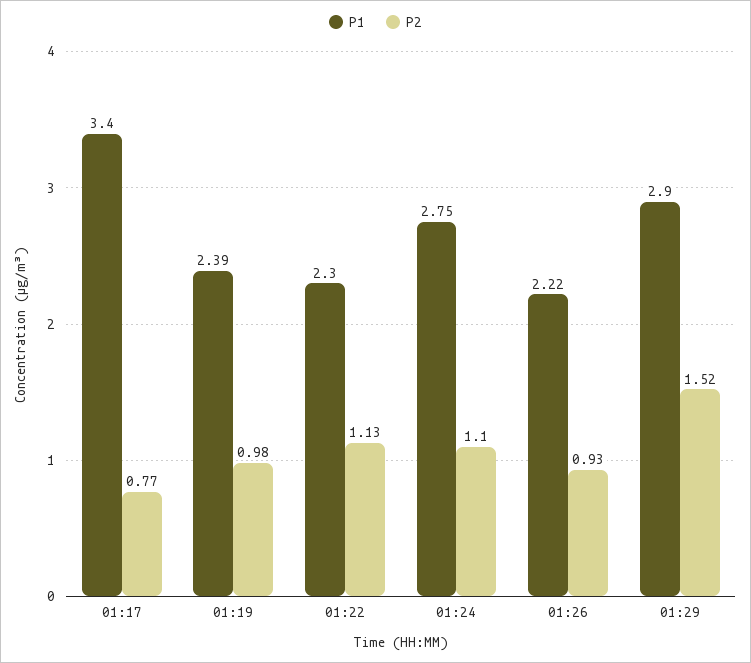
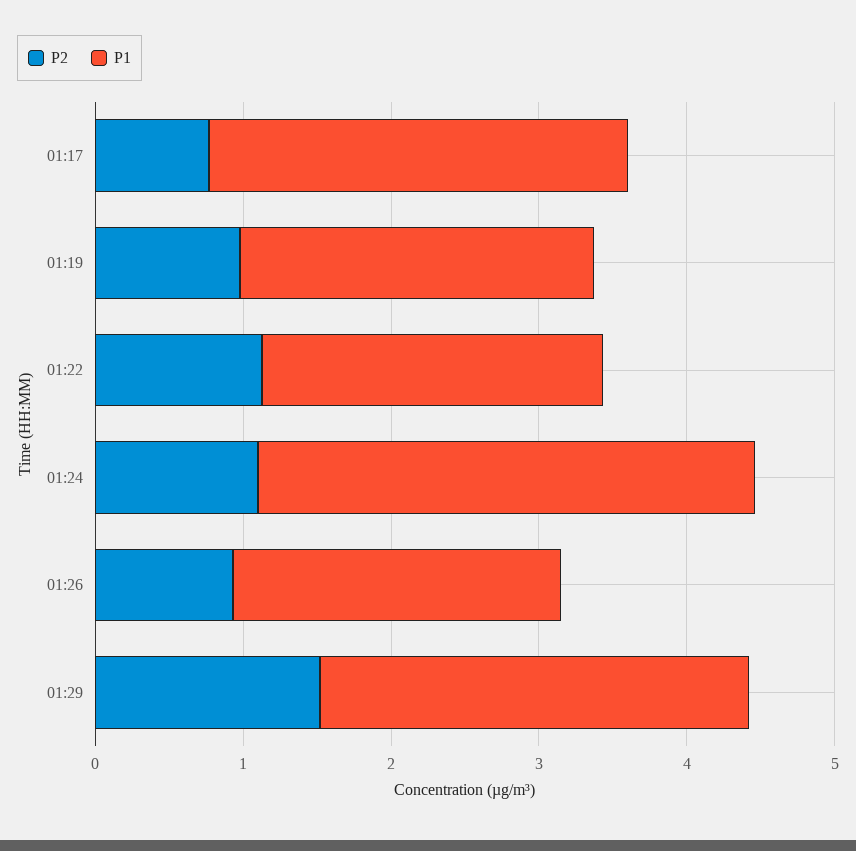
P1, 01:17: 3.4 -> 2.8
P1, 01:24: 2.75 -> 3.4

